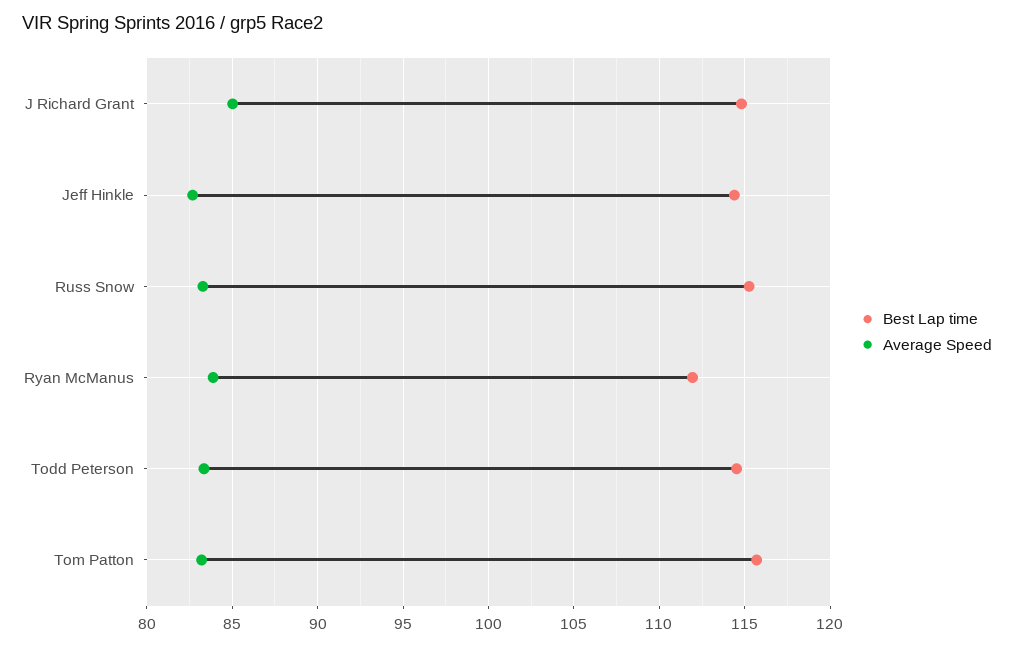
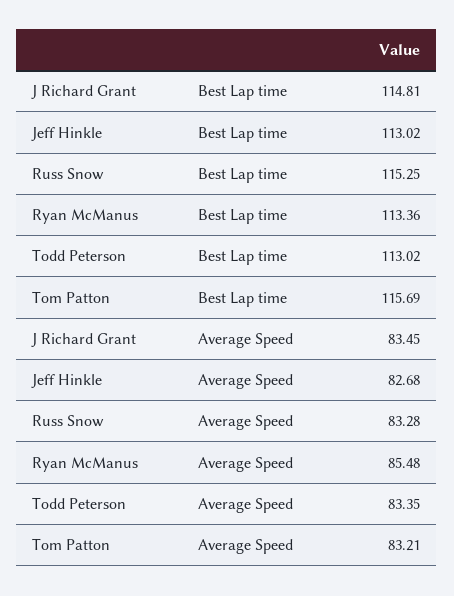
Average Speed, J Richard Grant: 85 -> 83.45
Best Lap time, Jeff Hinkle: 114.5 -> 113.02
Best Lap time, Ryan McManus: 112 -> 113.36
Average Speed, Ryan McManus: 84 -> 85.48
Best Lap time, Todd Peterson: 114.5 -> 113.02

